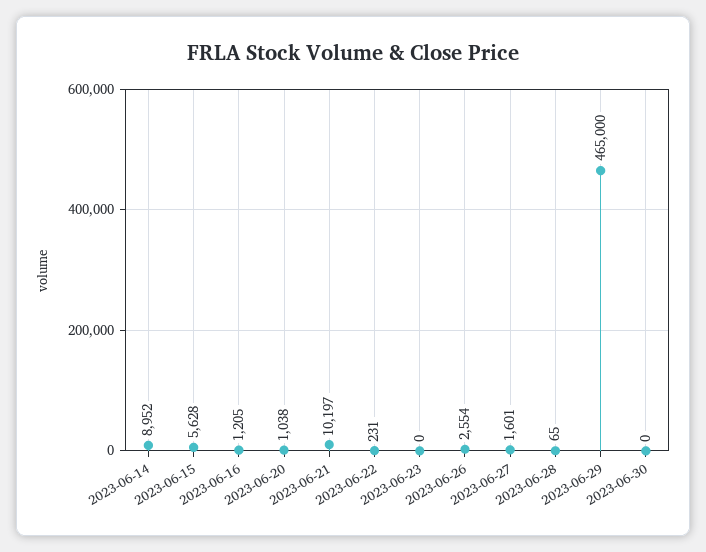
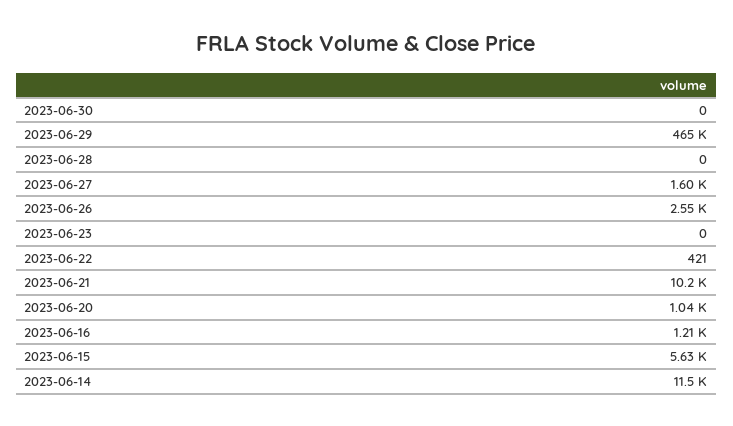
2023-06-14: 8952 -> 11500
2023-06-22: 231 -> 421
2023-06-28: 65 -> 0

